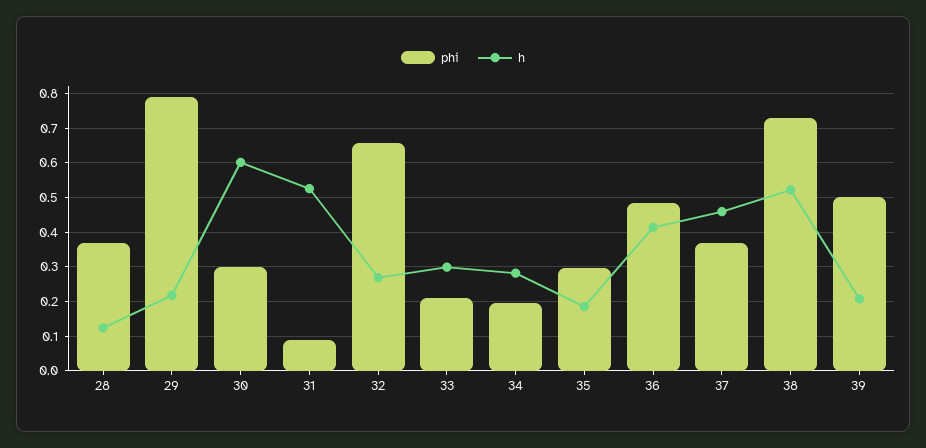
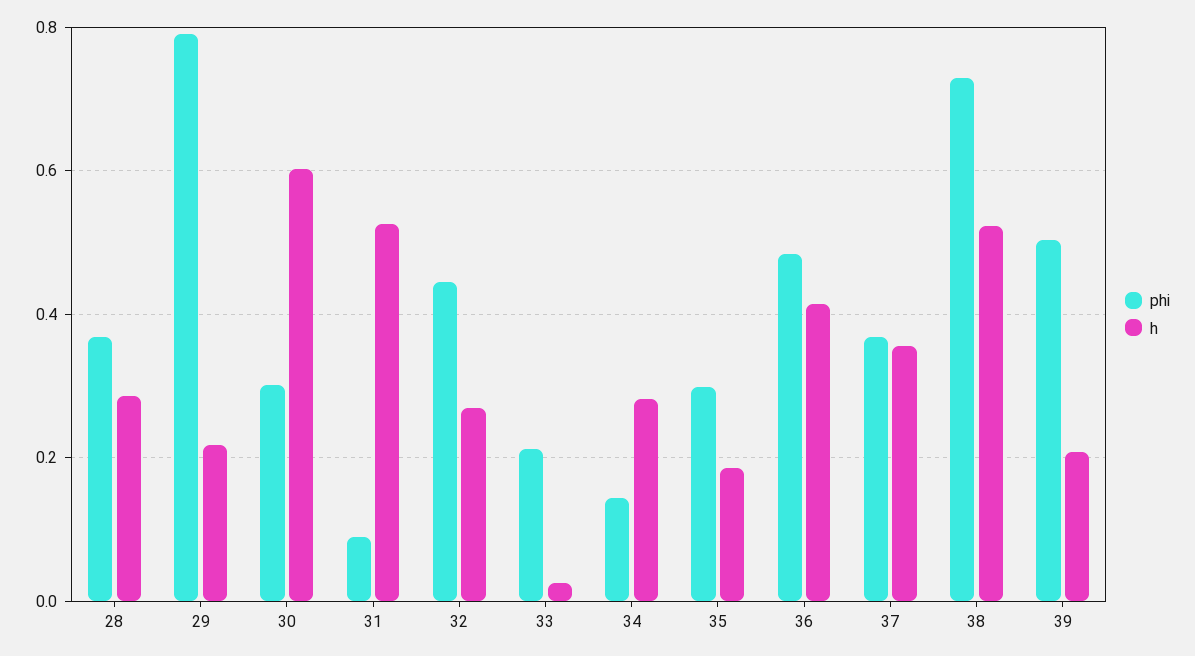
h, 28: 0.12 -> 0.28
phi, 32: 0.66 -> 0.44
h, 33: 0.3 -> 0.02
phi, 34: 0.2 -> 0.14
h, 37: 0.46 -> 0.36

